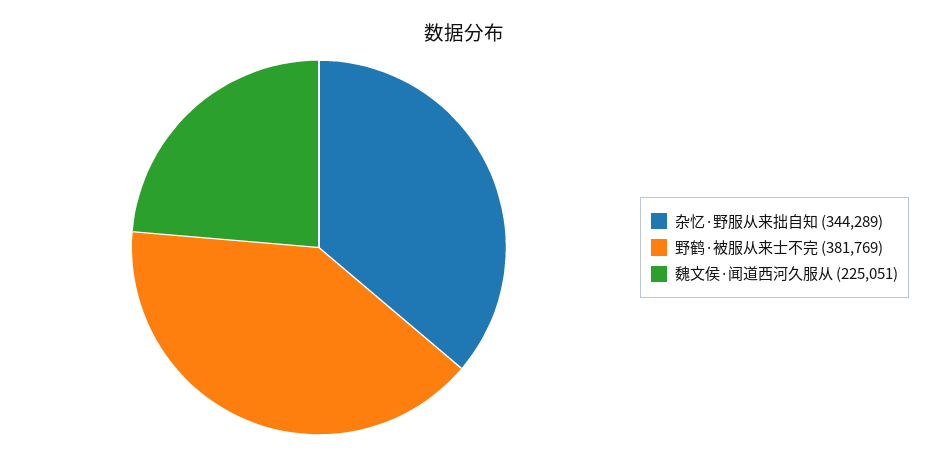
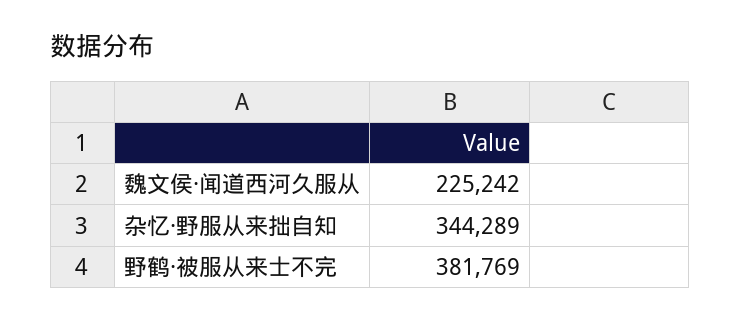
魏文侯·闻道西河久服从: 225051 -> 225242

